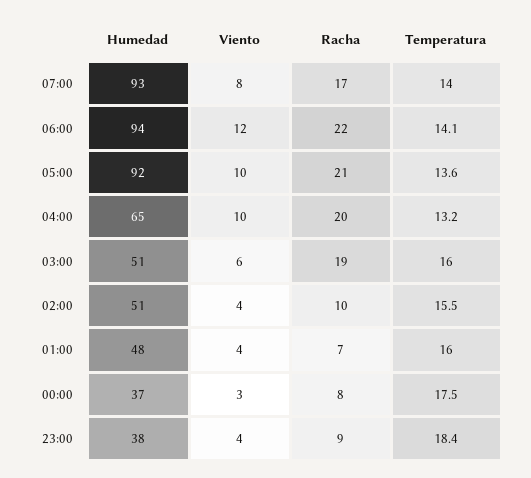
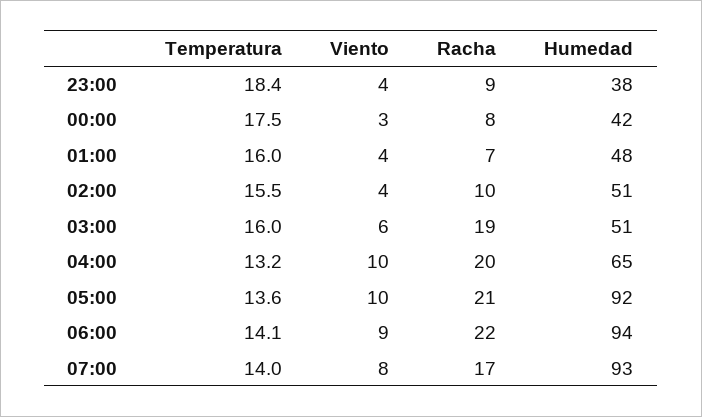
Viento, 06:00: 12 -> 9
Humedad, 00:00: 37 -> 42

